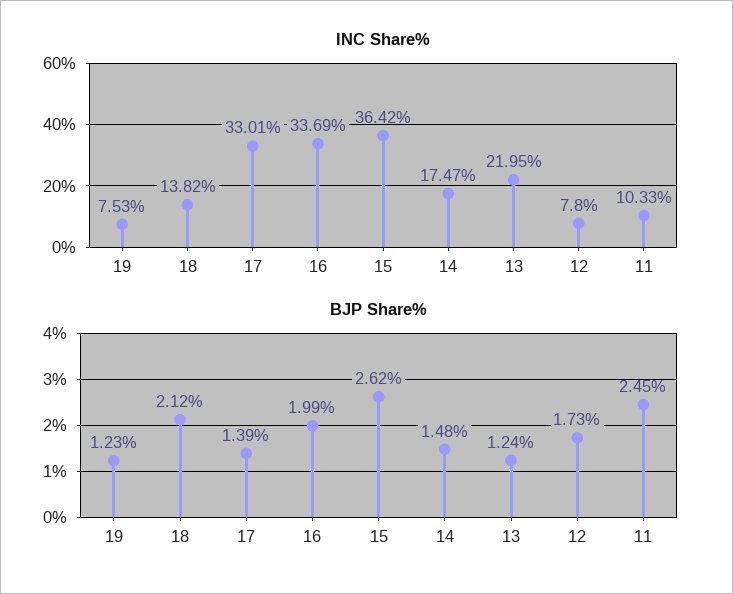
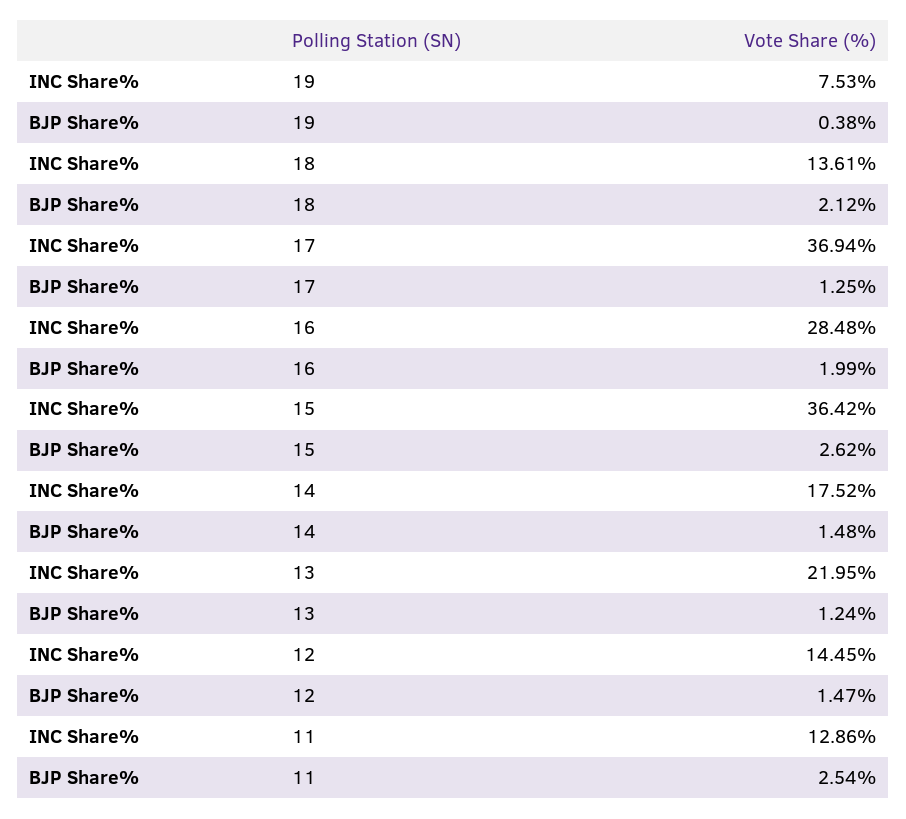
INC Share%, 18: 13.82 -> 13.61
INC Share%, 17: 33.01 -> 36.94
INC Share%, 16: 33.69 -> 28.48
INC Share%, 14: 17.47 -> 17.52
INC Share%, 12: 7.8 -> 14.45
INC Share%, 11: 10.33 -> 12.86
BJP Share%, 19: 1.23 -> 0.38
BJP Share%, 17: 1.39 -> 1.25
BJP Share%, 12: 1.73 -> 1.47
BJP Share%, 11: 2.45 -> 2.54

